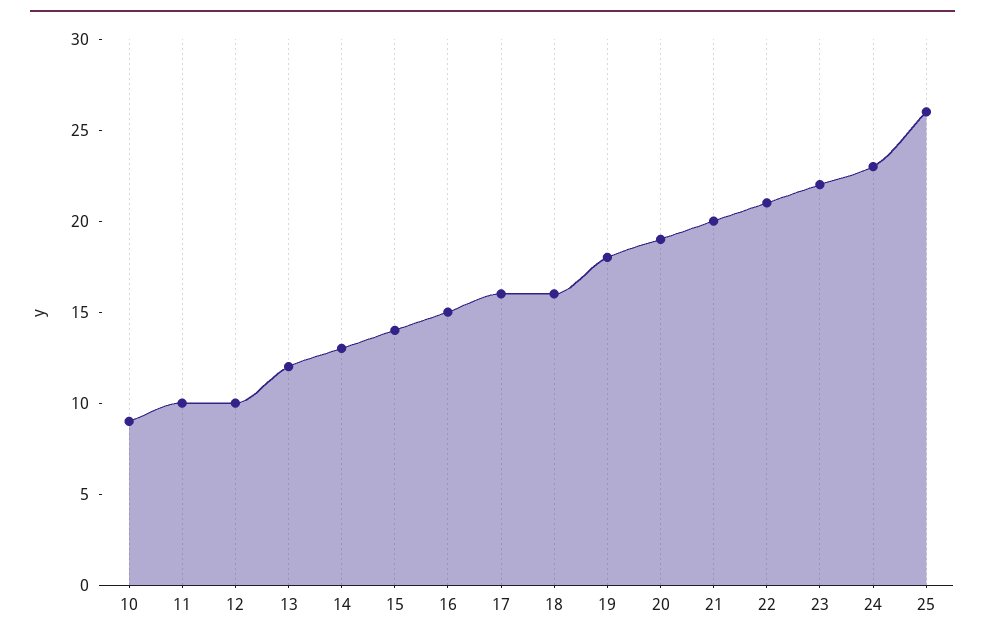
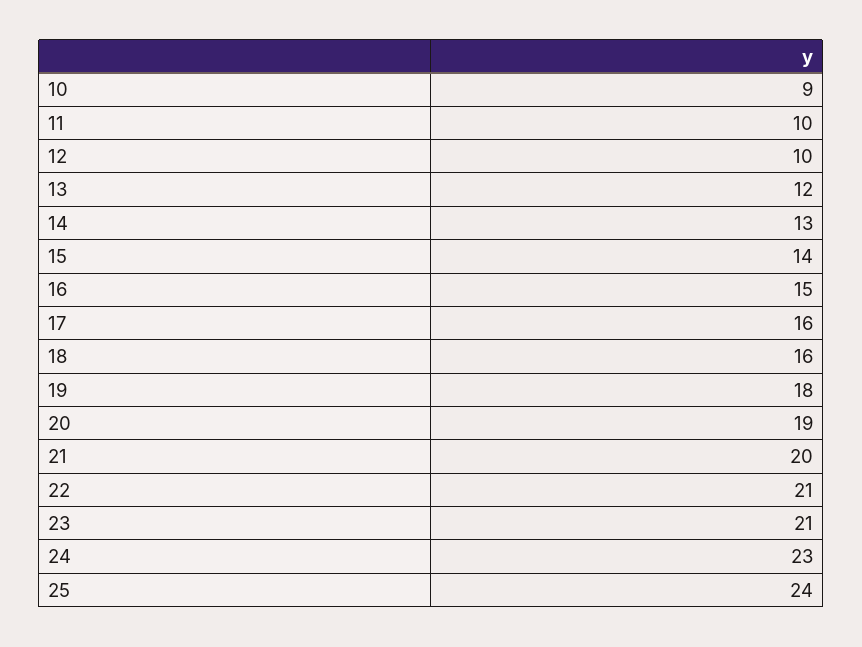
23: 22 -> 21
25: 26 -> 24

